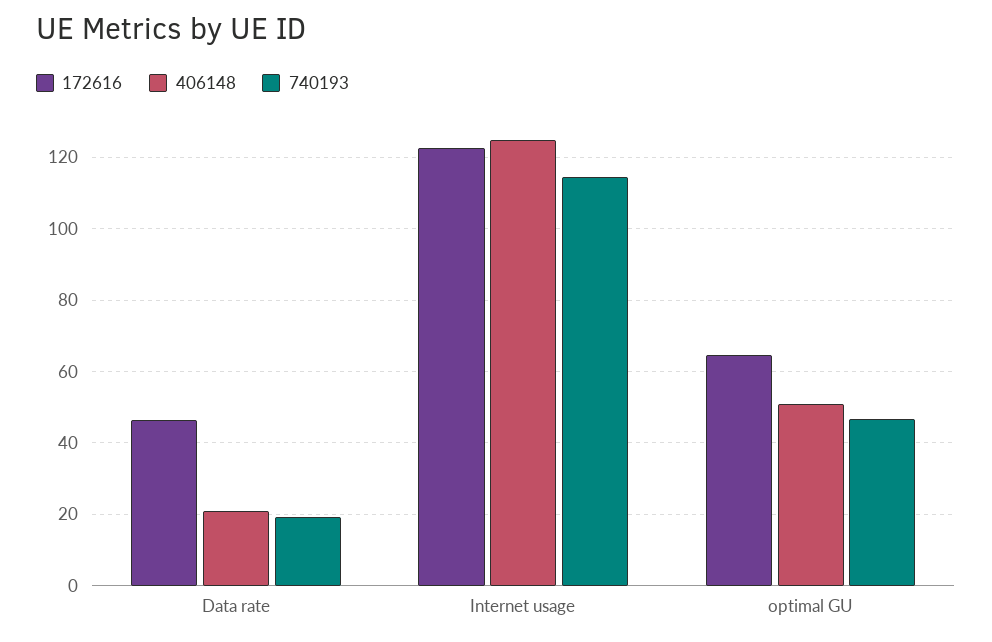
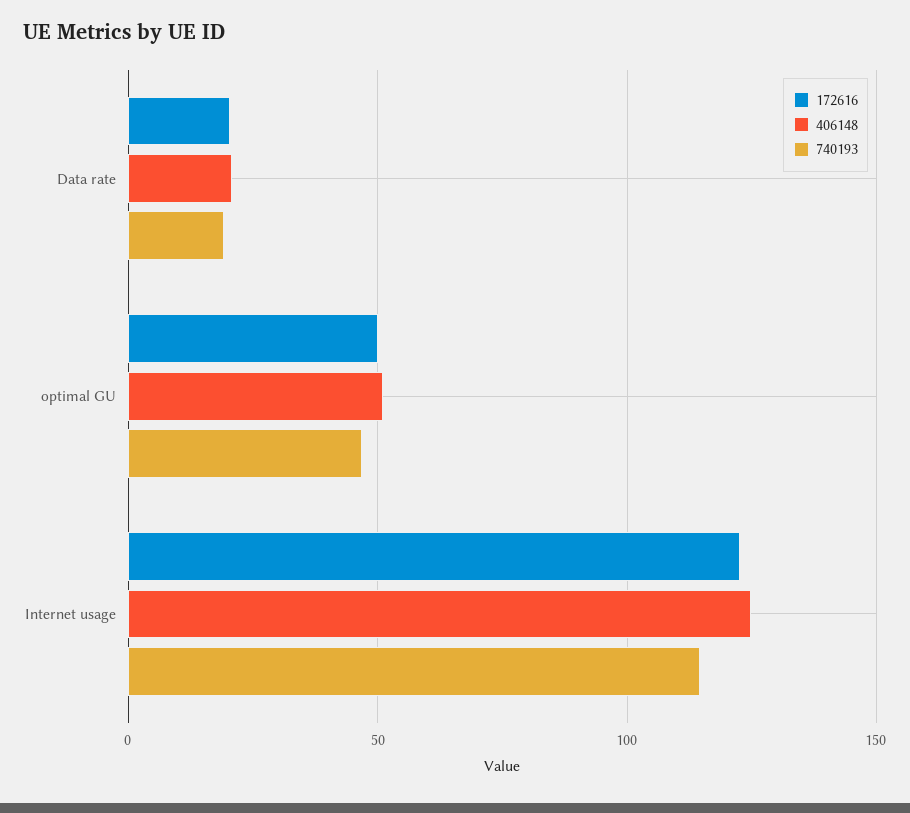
172616, Data rate: 46 -> 20
172616, optimal GU: 64 -> 50

